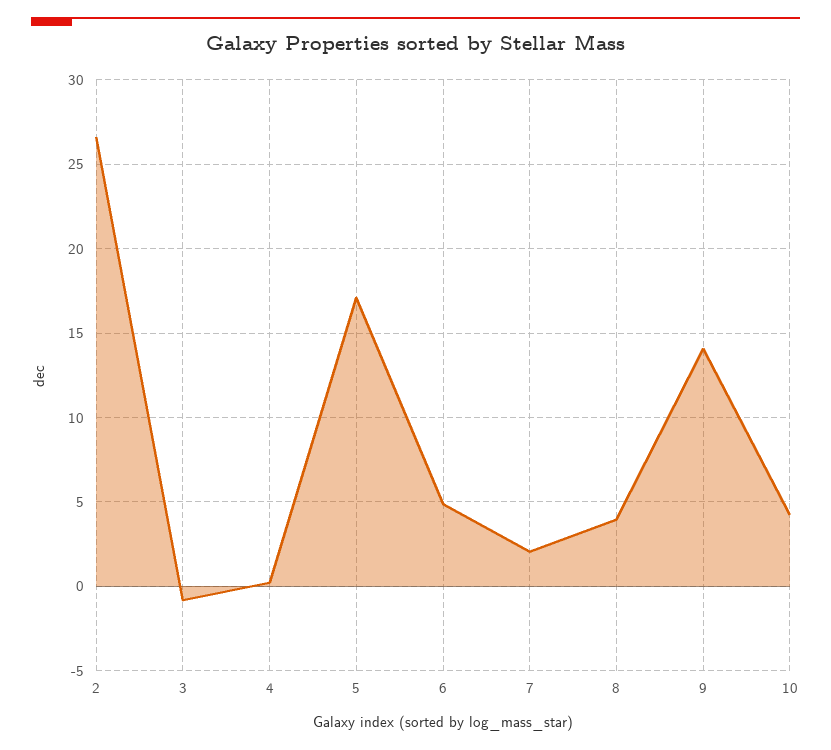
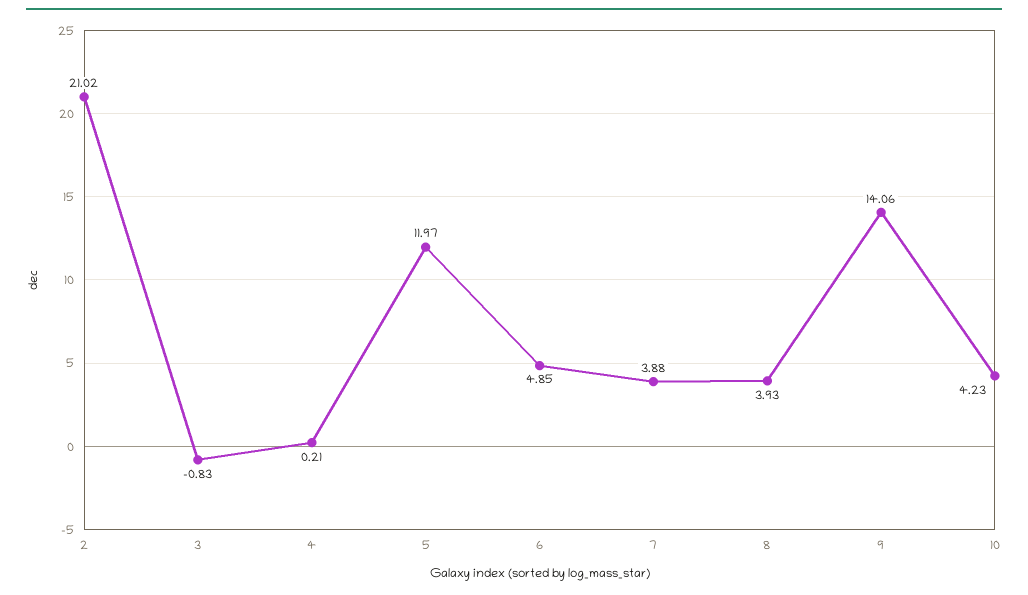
2: 26.5 -> 21.02
5: 17 -> 11.97
7: 2 -> 3.88

